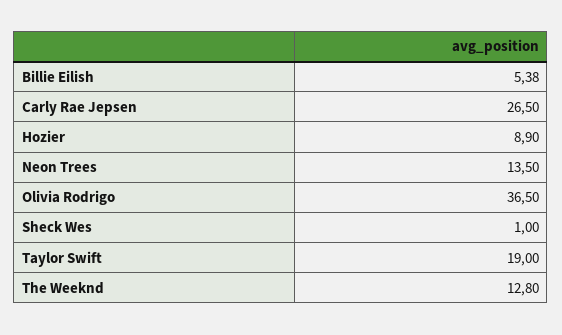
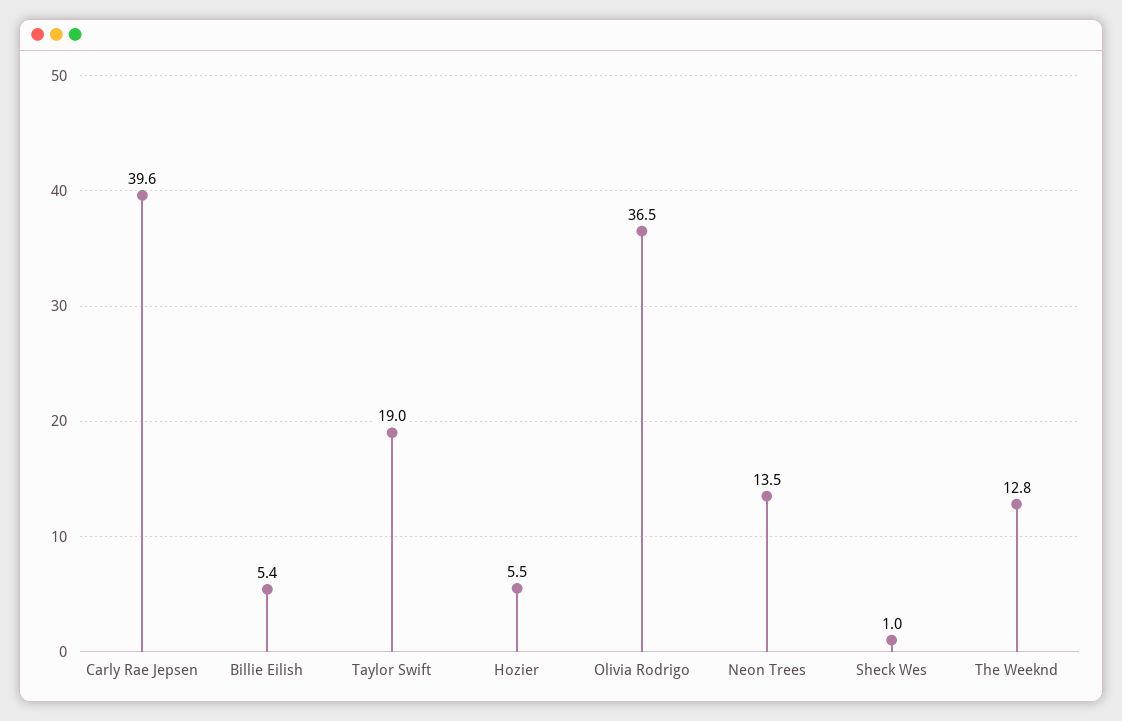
Carly Rae Jepsen: 26.5 -> 39.6
Hozier: 8.9 -> 5.5

